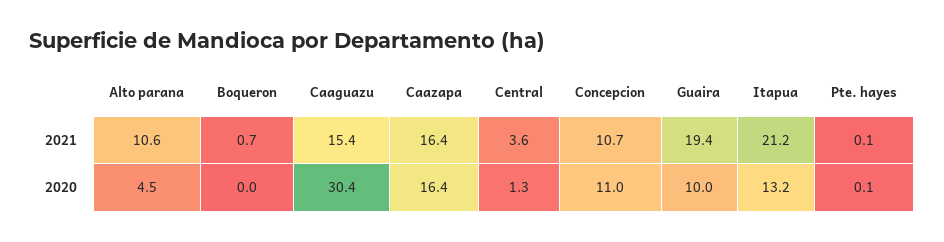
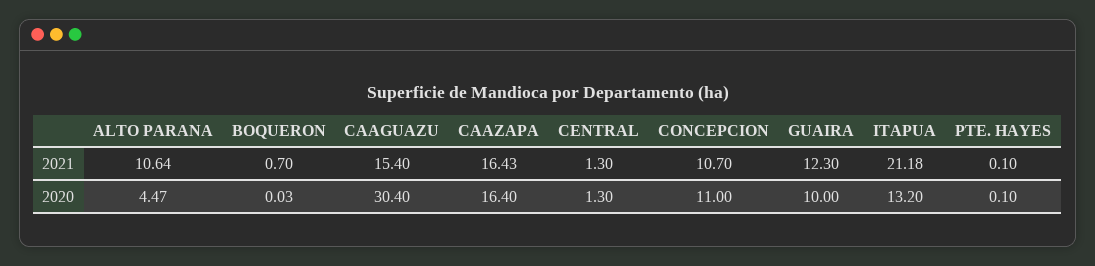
Central, 2021: 3.6 -> 1.3
Guaira, 2021: 19.4 -> 12.3

